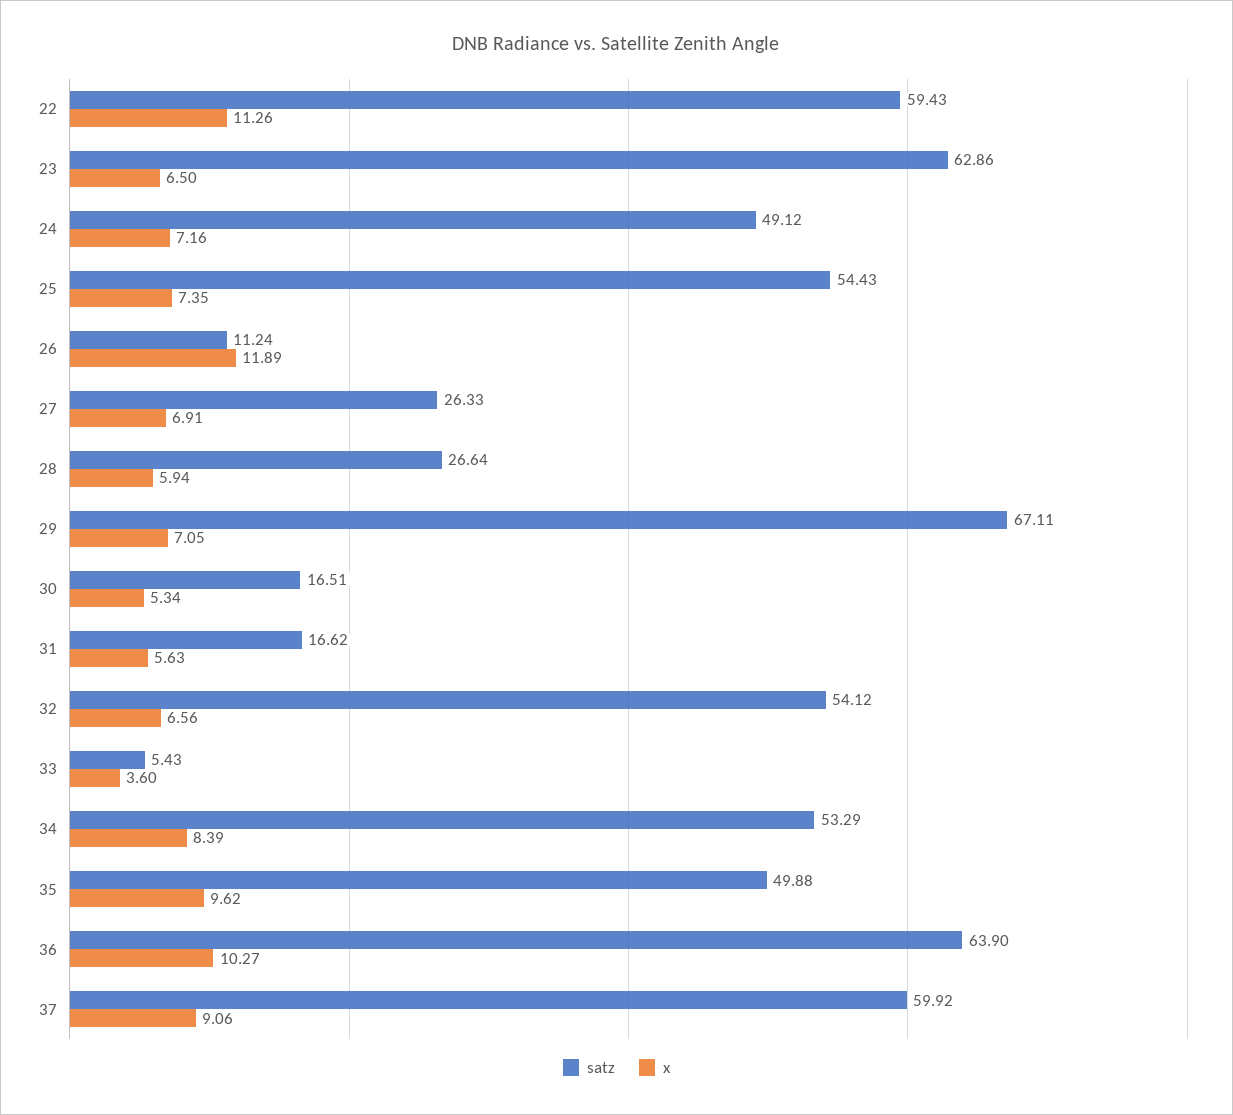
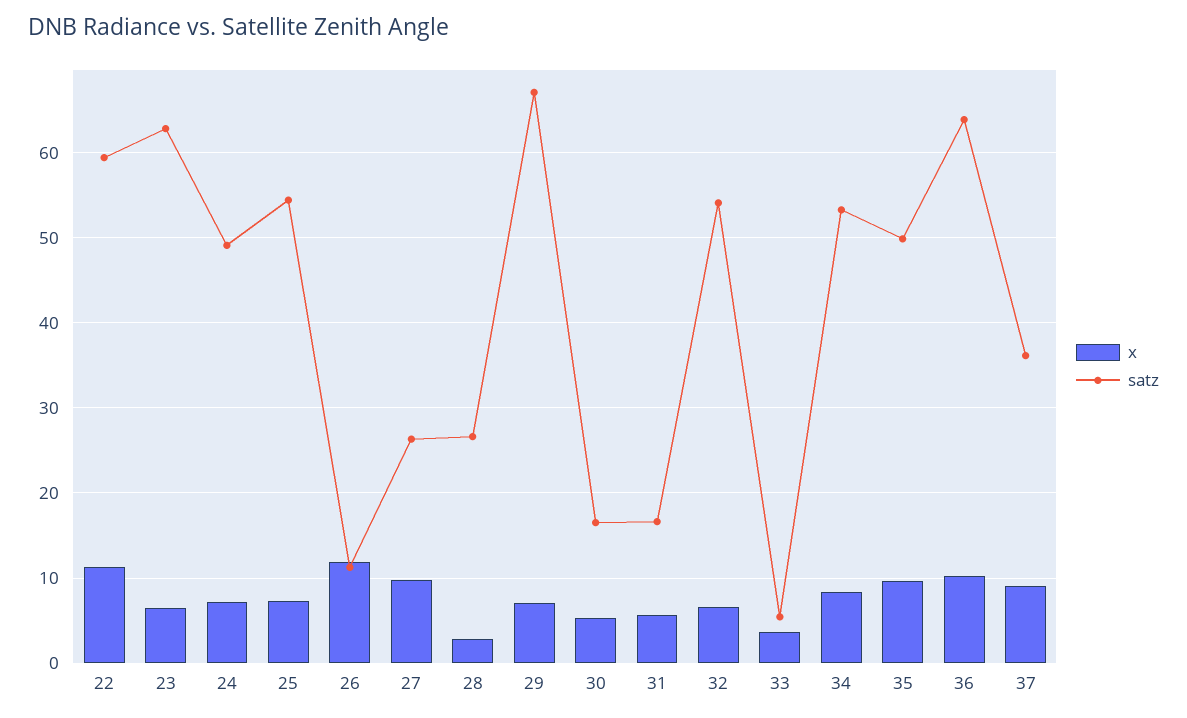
x, 27: 6.91 -> 10
x, 28: 5.94 -> 3
satz, 37: 59.92 -> 36

